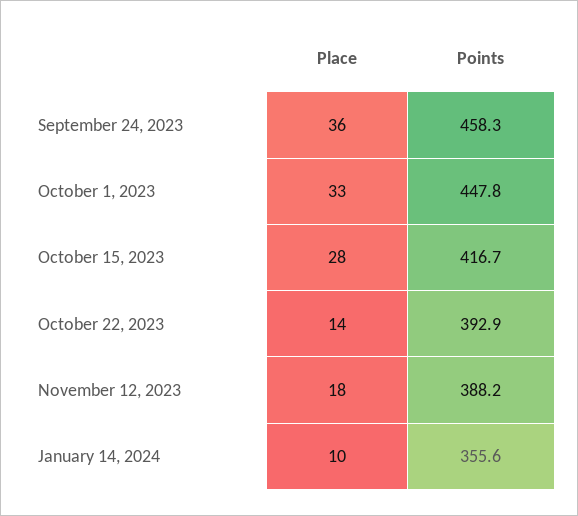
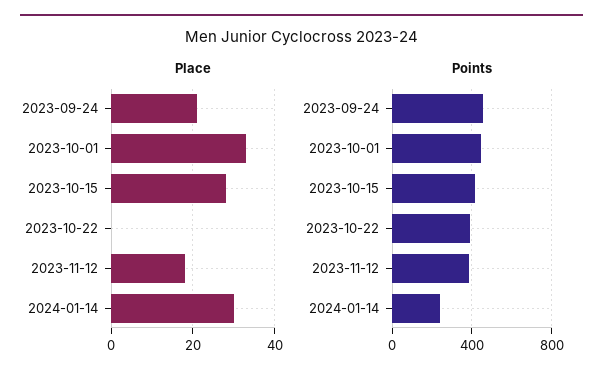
Place, September 24, 2023: 36 -> 20
Place, October 22, 2023: 14 -> 0
Place, January 14, 2024: 10 -> 30
Points, January 14, 2024: 355.6 -> 250

